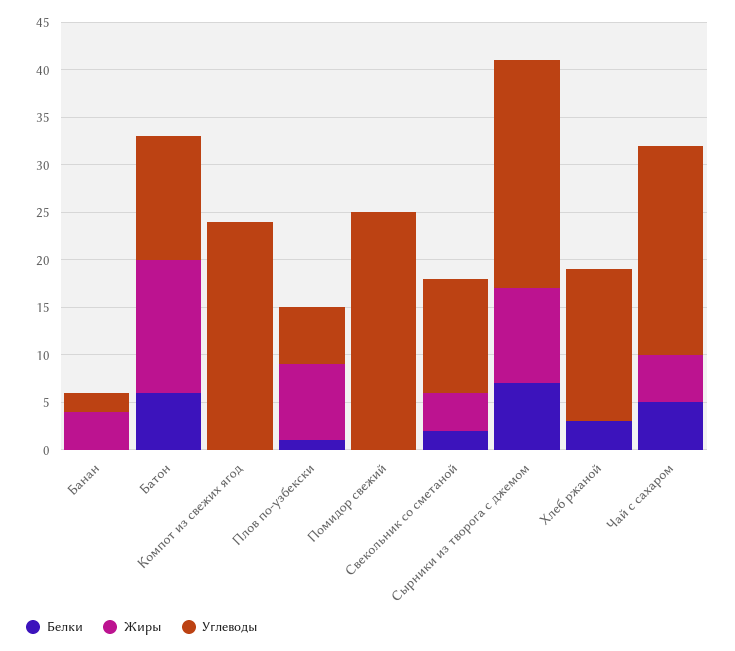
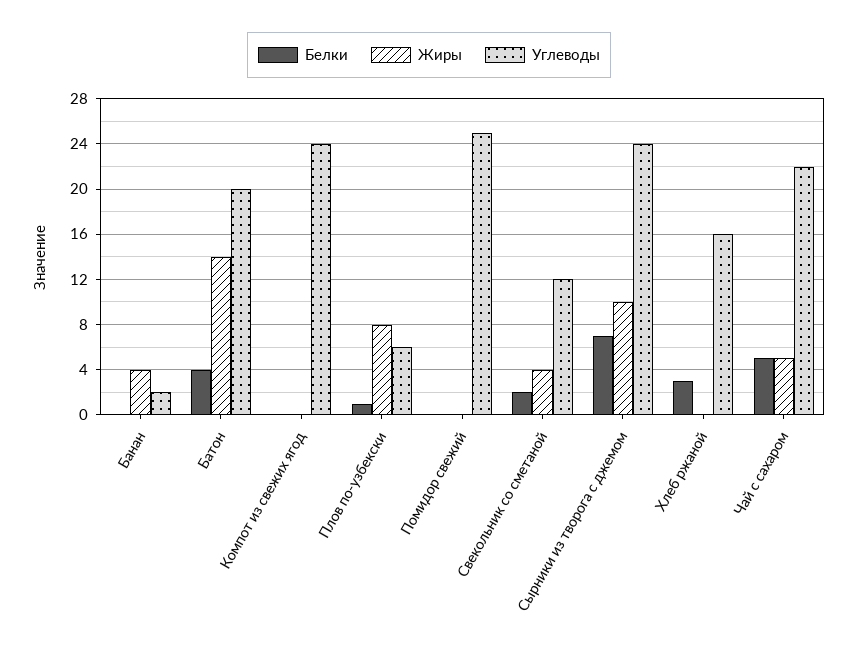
Белки, Батон: 6 -> 4
Углеводы, Батон: 13 -> 20

